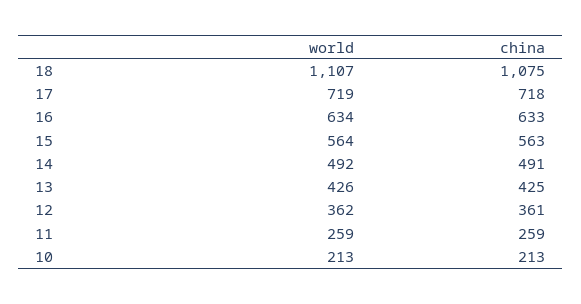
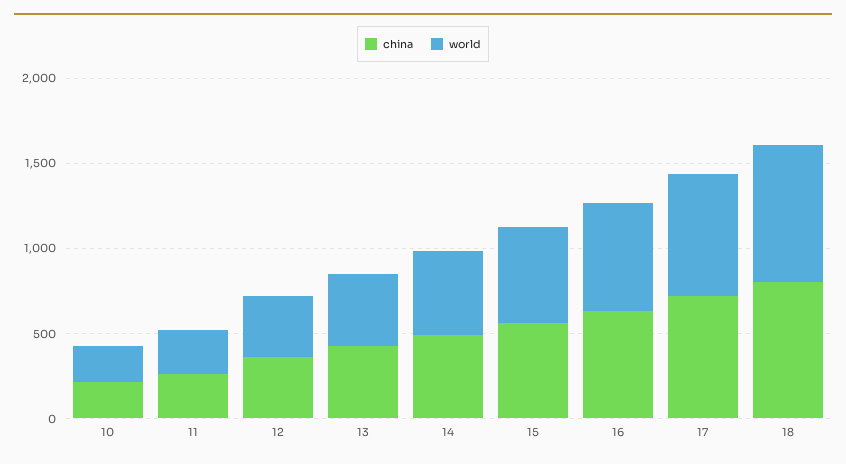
world, 18: 1107 -> 800
china, 18: 1075 -> 800

